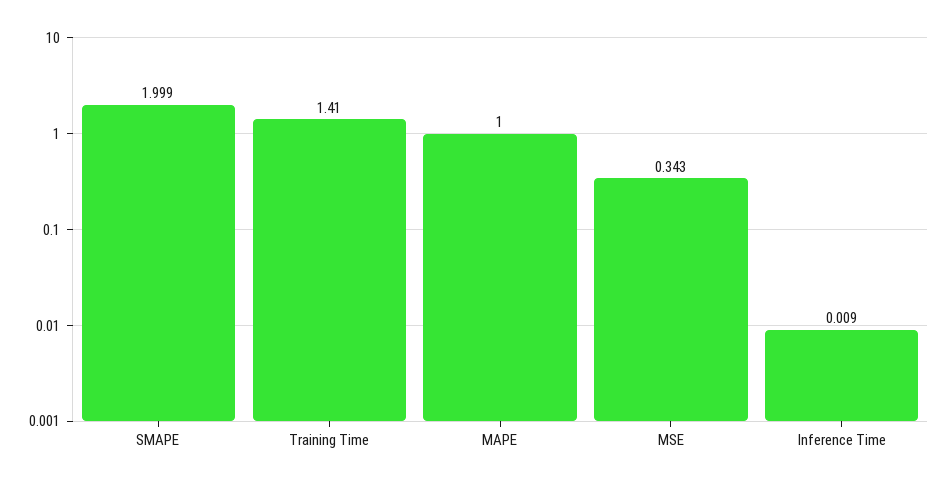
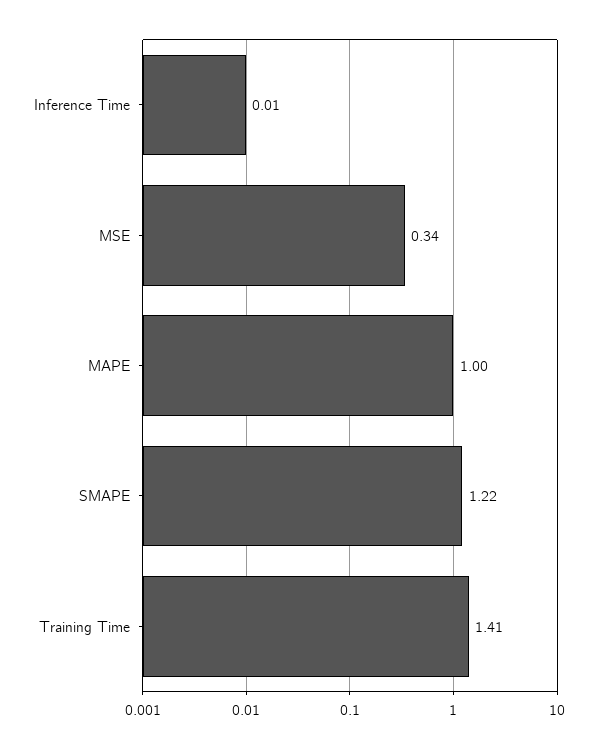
SMAPE: 1.999 -> 1.22

